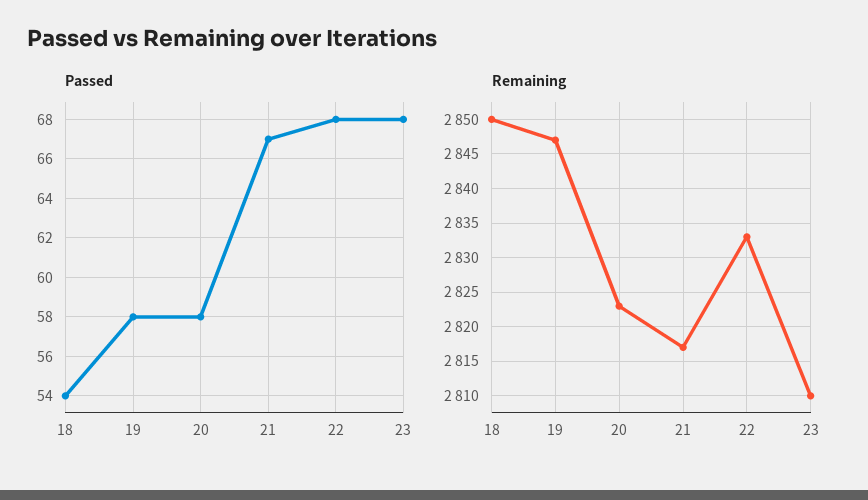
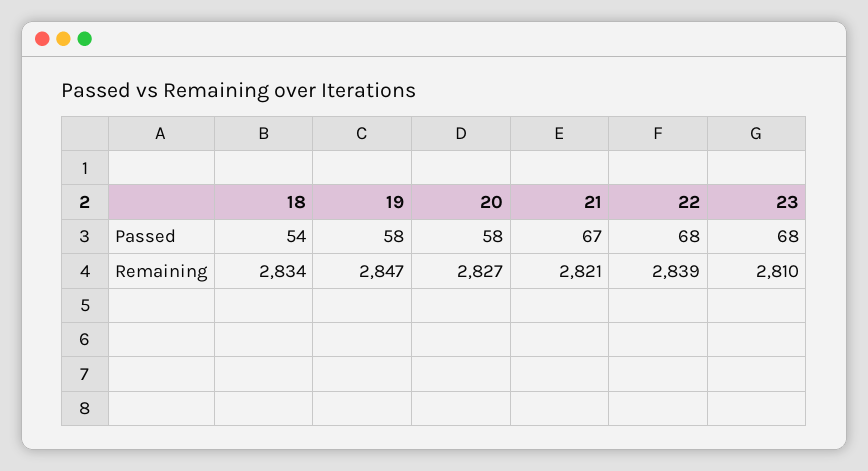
Remaining, 18: 2850 -> 2834
Remaining, 20: 2823 -> 2827
Remaining, 21: 2817 -> 2821
Remaining, 22: 2833 -> 2839

